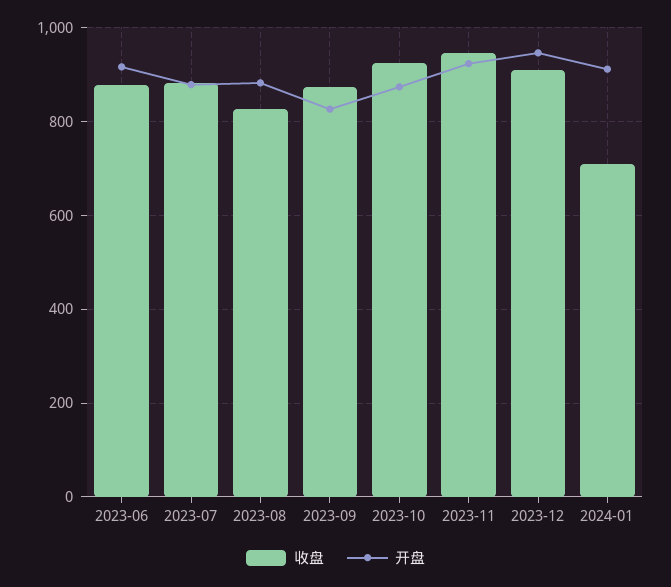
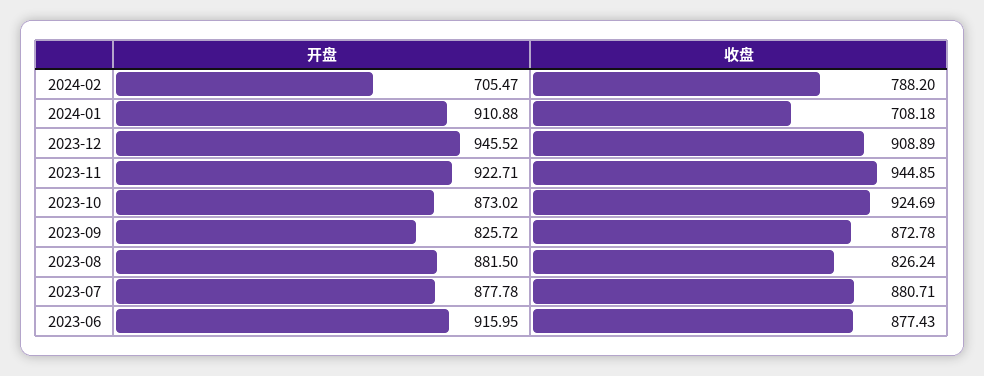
开盘, 2024-02: none -> 705.47
收盘, 2024-02: none -> 788.2

